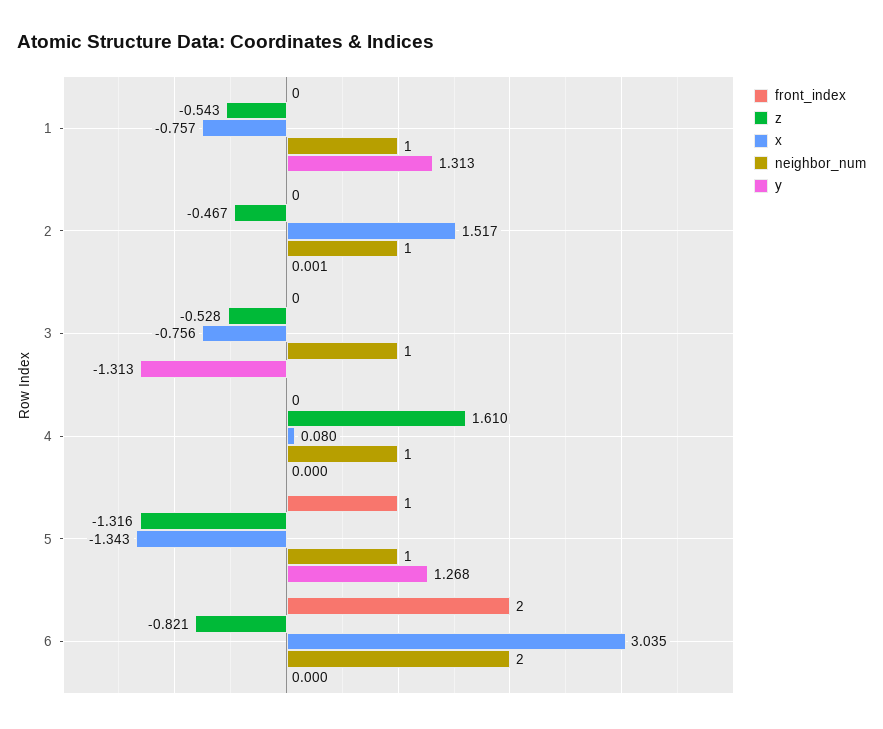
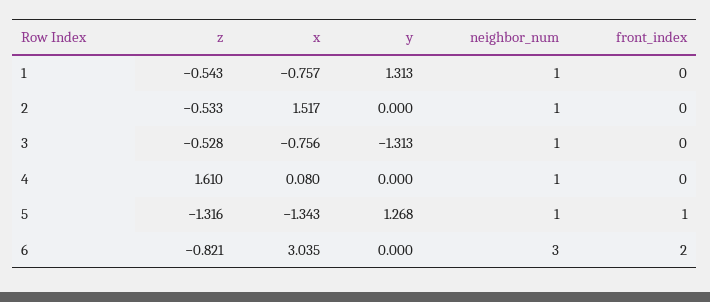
z, 2: -0.467 -> -0.533
y, 2: 0.001 -> 0
neighbor_num, 6: 2 -> 3

